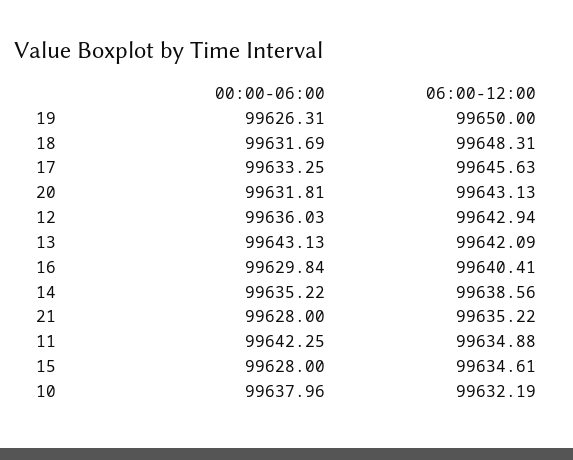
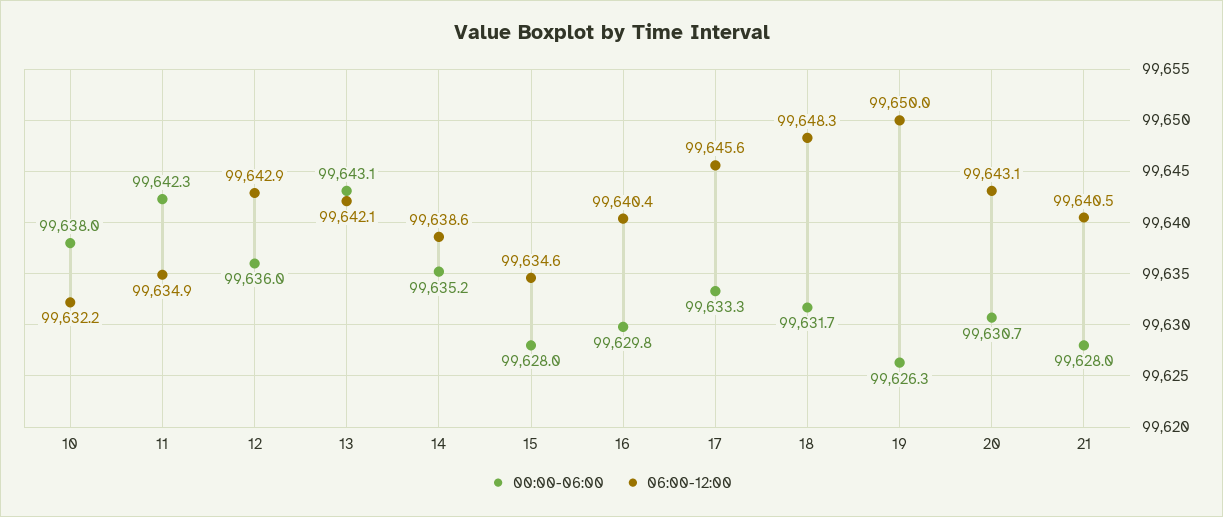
00:00-06:00, 20: 99631.81 -> 99630.7
06:00-12:00, 21: 99635.22 -> 99640.5

